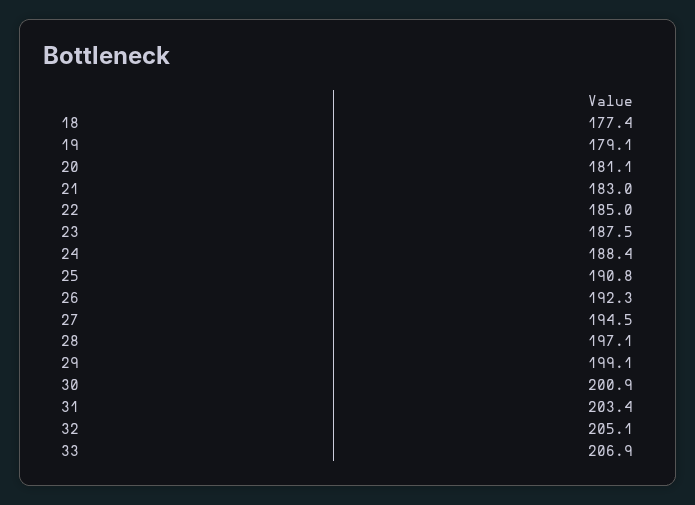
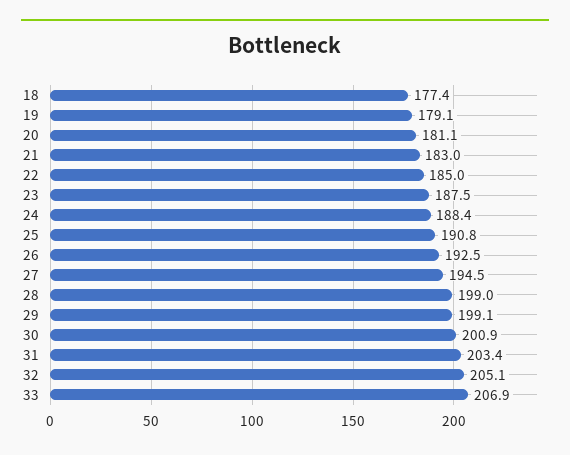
26: 192.3 -> 192.5
28: 197.1 -> 199

